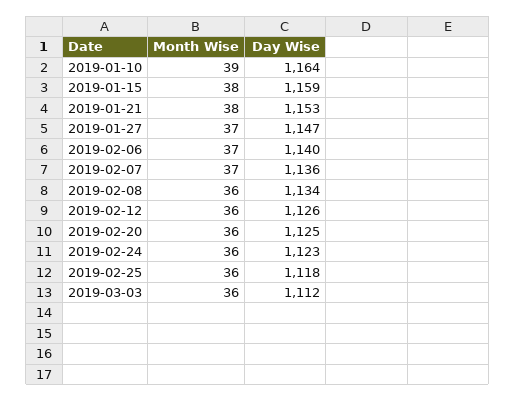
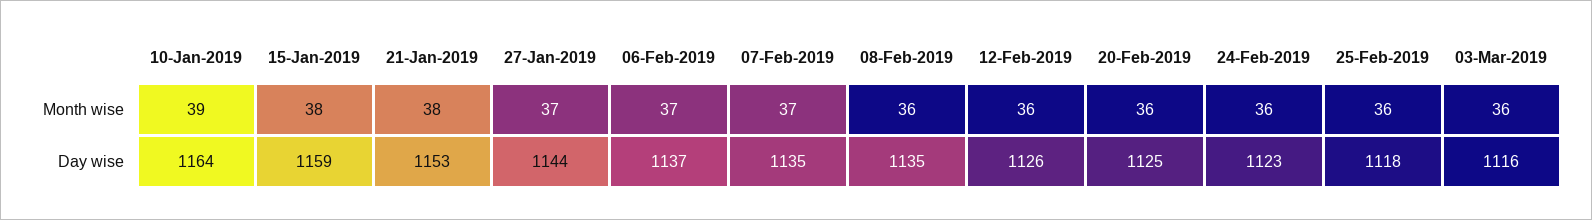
Day Wise, 2019-01-27: 1147 -> 1144
Day Wise, 2019-02-06: 1140 -> 1137
Day Wise, 2019-02-07: 1136 -> 1135
Day Wise, 2019-02-08: 1134 -> 1135
Day Wise, 2019-03-03: 1112 -> 1116

